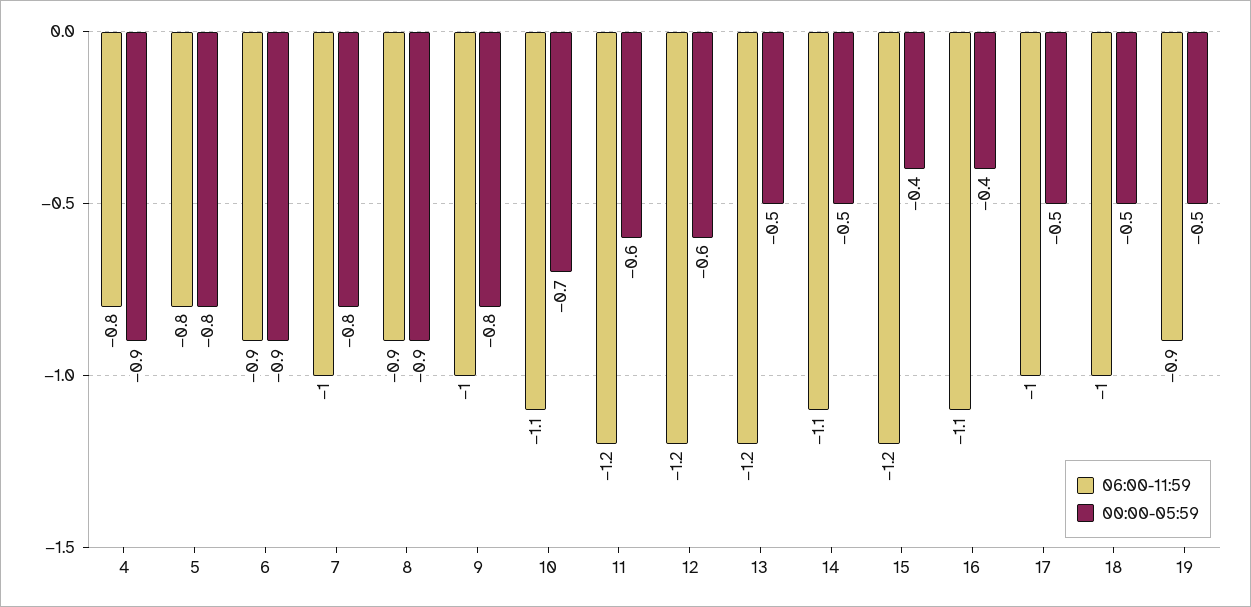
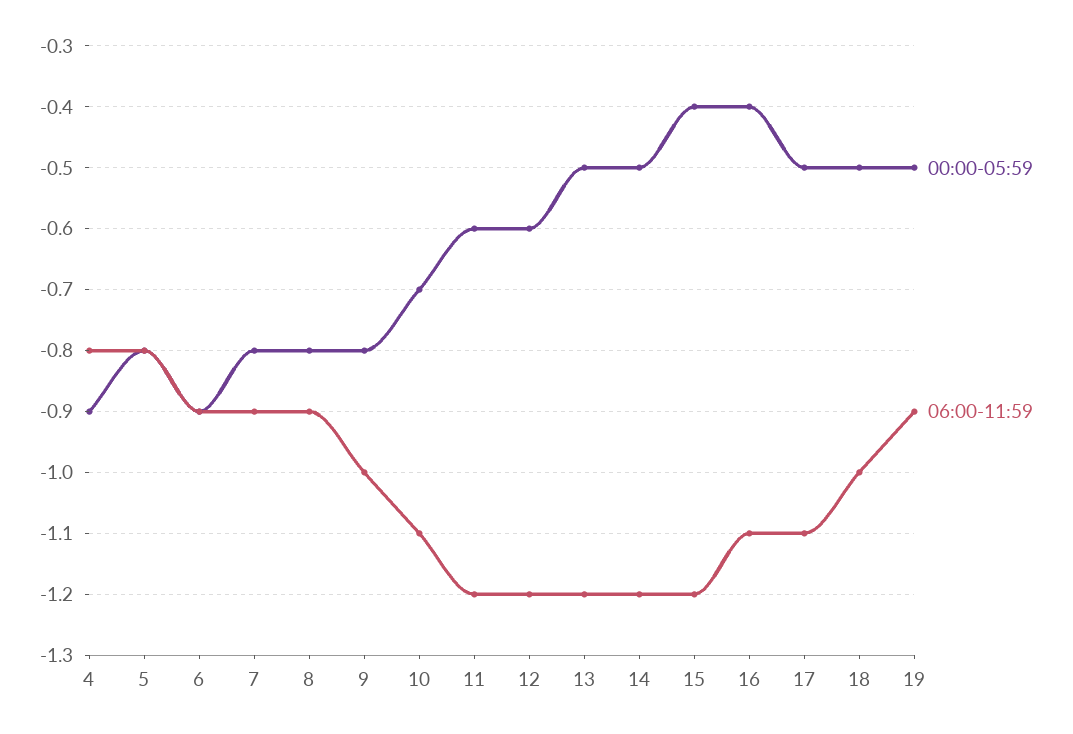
06:00-11:59, 7: -1 -> -0.9
00:00-05:59, 8: -0.9 -> -0.8
06:00-11:59, 14: -1.1 -> -1.2
06:00-11:59, 17: -1 -> -1.1

